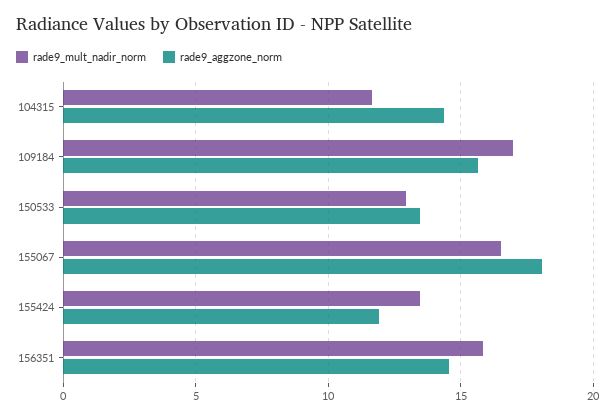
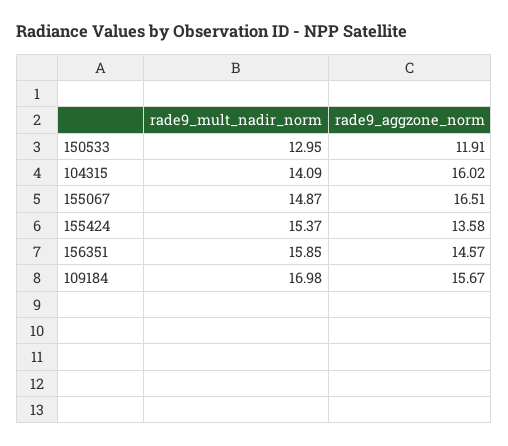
rade9_mult_nadir_norm, 104315: 11.5 -> 14.09
rade9_aggzone_norm, 104315: 14.5 -> 16.02
rade9_aggzone_norm, 150533: 13.5 -> 11.91
rade9_mult_nadir_norm, 155067: 16.5 -> 14.87
rade9_aggzone_norm, 155067: 18 -> 16.51
rade9_mult_nadir_norm, 155424: 13.5 -> 15.37
rade9_aggzone_norm, 155424: 12 -> 13.58

